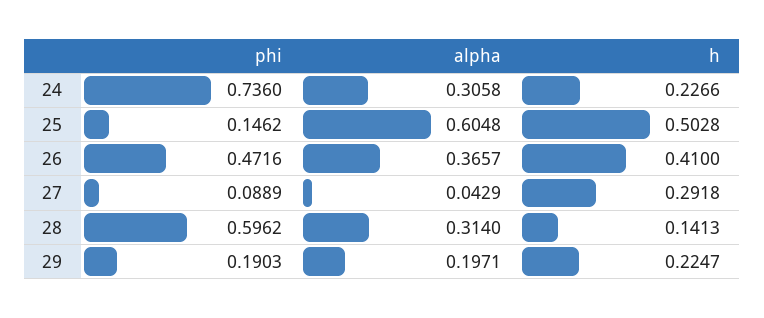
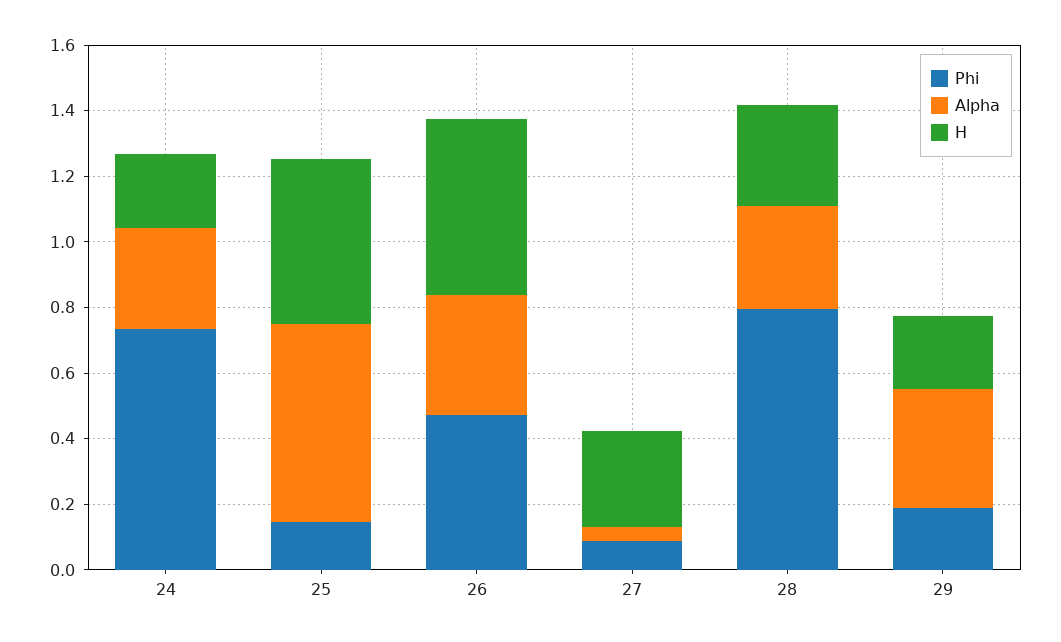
h, 26: 0.41 -> 0.55
phi, 28: 0.5962 -> 0.8
h, 28: 0.1413 -> 0.3
alpha, 29: 0.1971 -> 0.35

